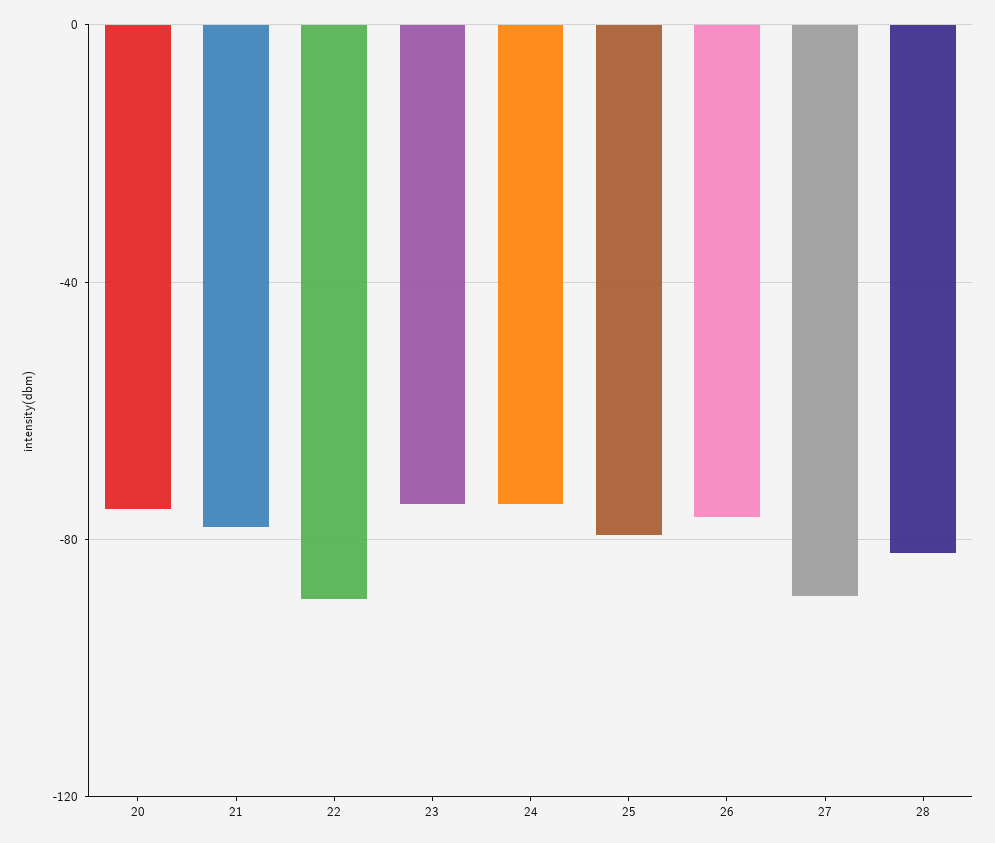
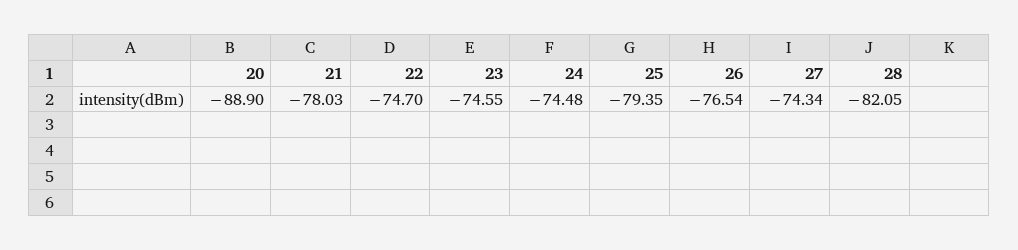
20: -75 -> -88.9
22: -90 -> -74.7
27: -90 -> -74.34

